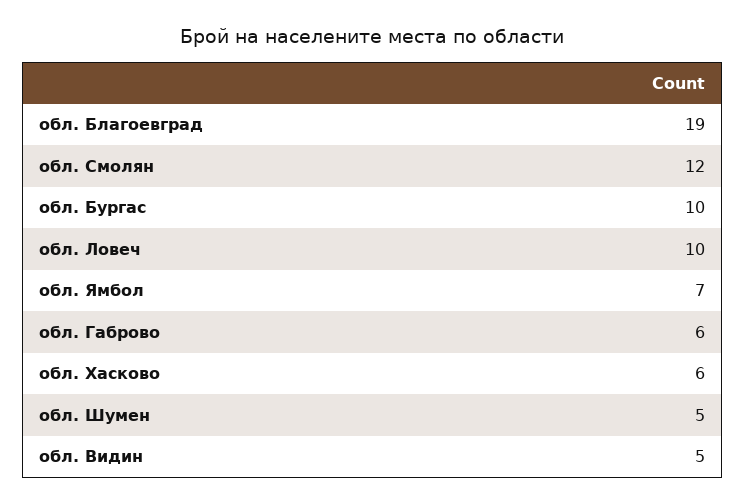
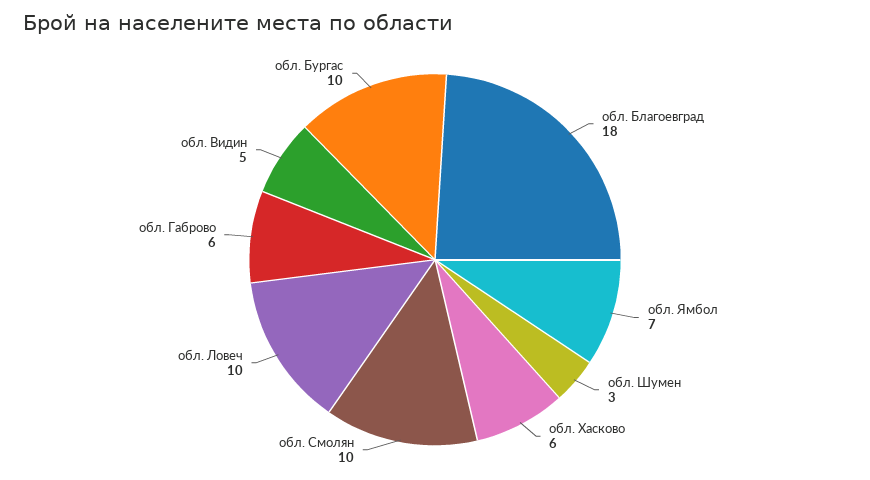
обл. Благоевград: 19 -> 18
обл. Смолян: 12 -> 10
обл. Шумен: 5 -> 3

